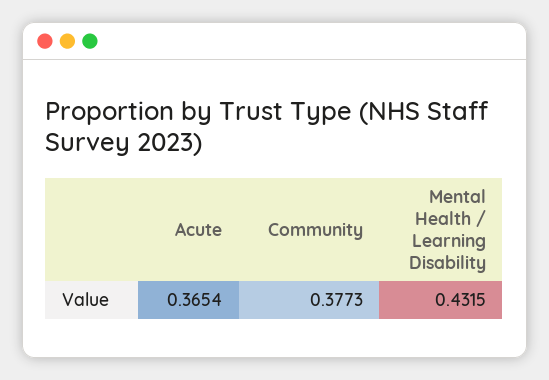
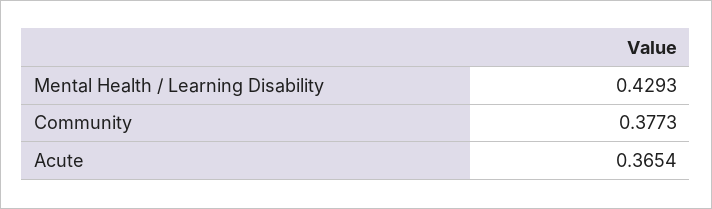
Mental Health / Learning Disability: 0.4315 -> 0.4293

